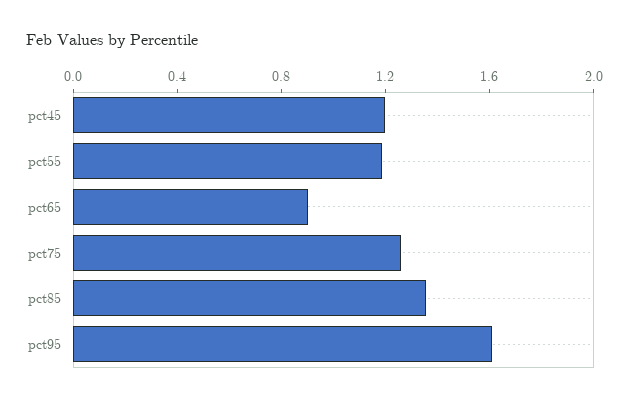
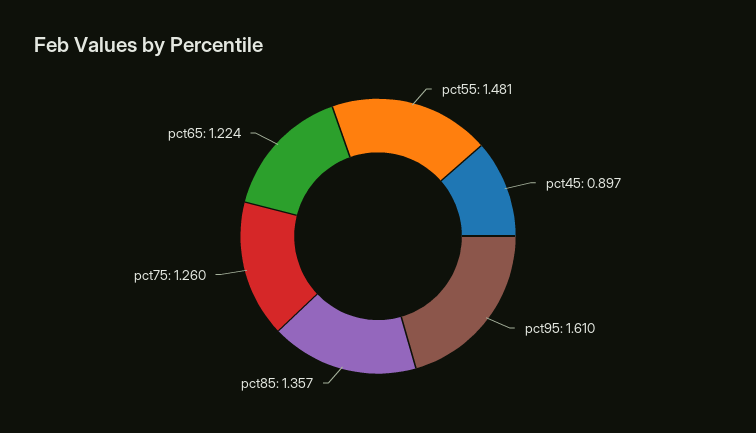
pct45: 1.2 -> 0.897
pct55: 1.2 -> 1.481
pct65: 0.9 -> 1.224

